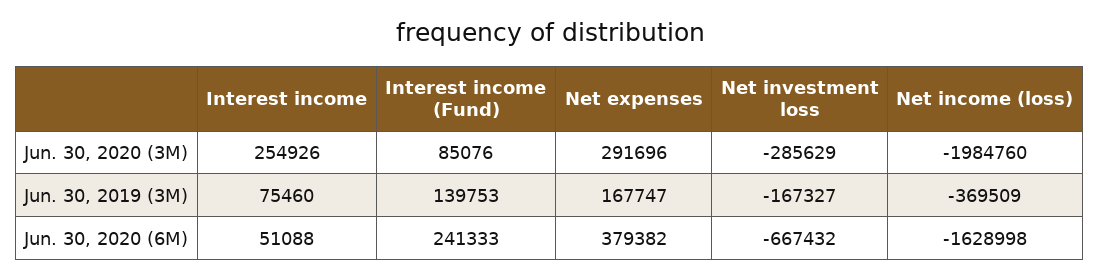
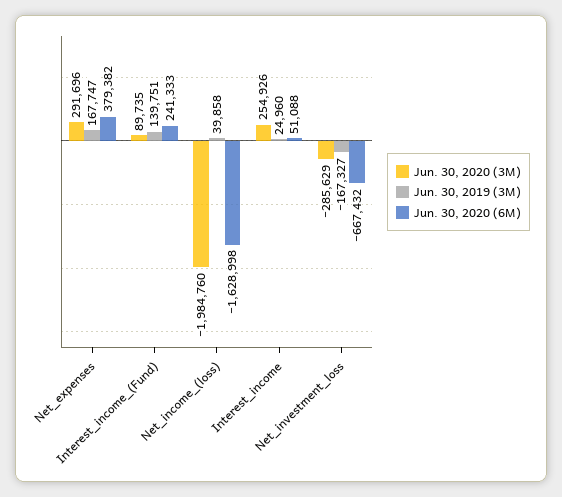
Jun. 30, 2020 (3M), Interest income (Fund): 85076 -> 89735
Jun. 30, 2019 (3M), Interest income: 75460 -> 24960
Jun. 30, 2019 (3M), Interest income (Fund): 139753 -> 139751
Jun. 30, 2019 (3M), Net income (loss): -369509 -> 39858

